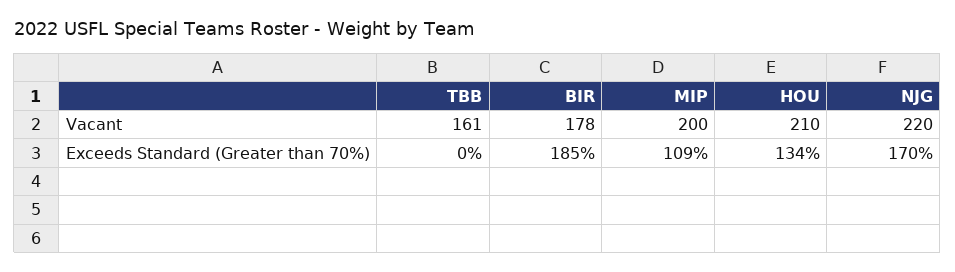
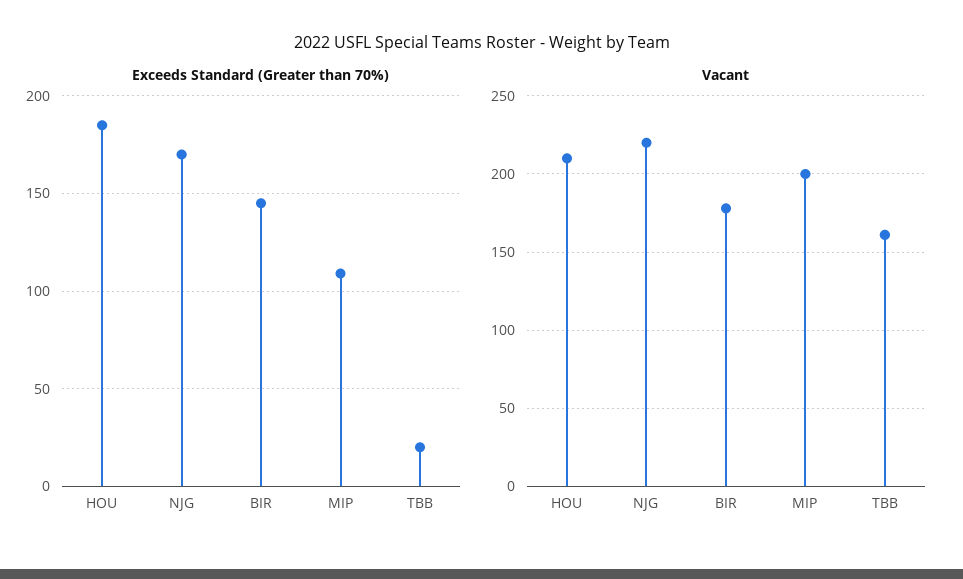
Exceeds Standard (Greater than 70%), TBB: 0 -> 20
Exceeds Standard (Greater than 70%), BIR: 185 -> 145
Exceeds Standard (Greater than 70%), HOU: 134 -> 185

